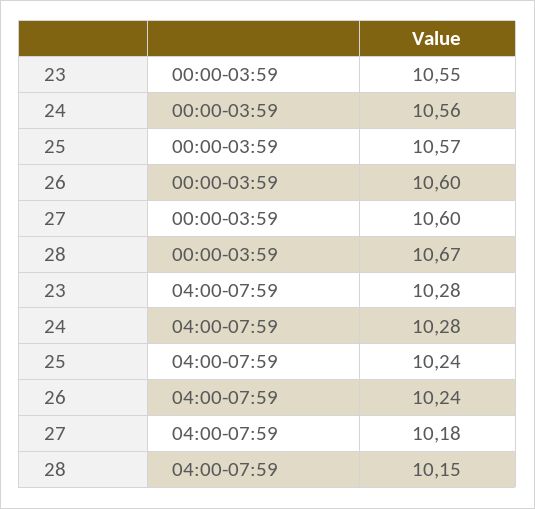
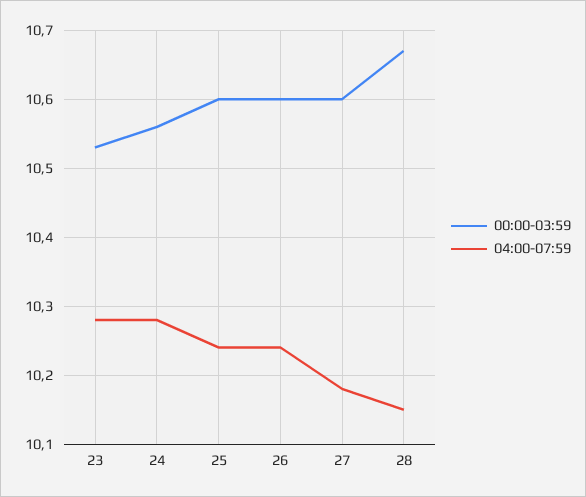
00:00-03:59, 23: 10.55 -> 10.53
00:00-03:59, 25: 10.57 -> 10.6

